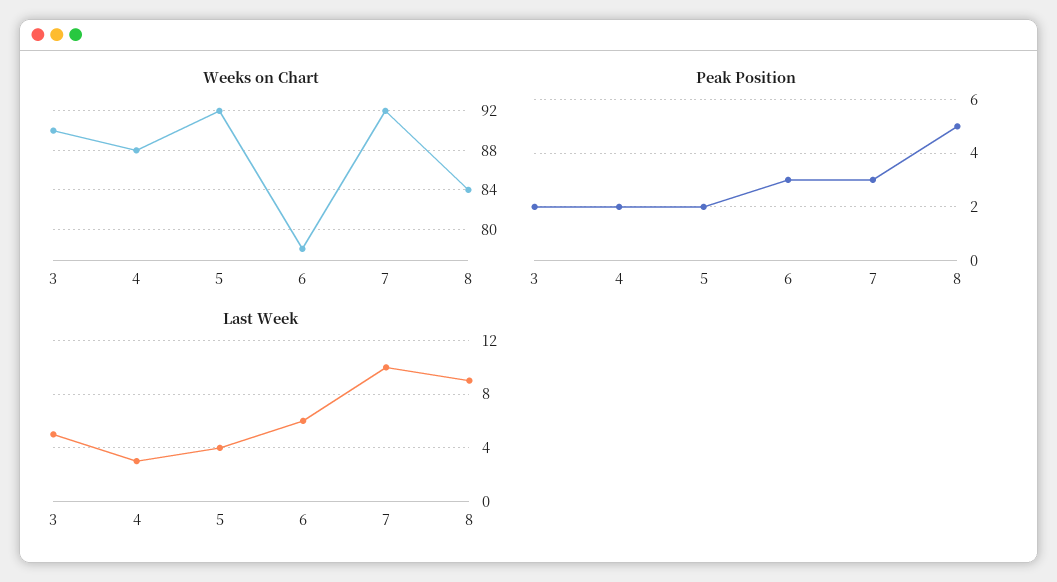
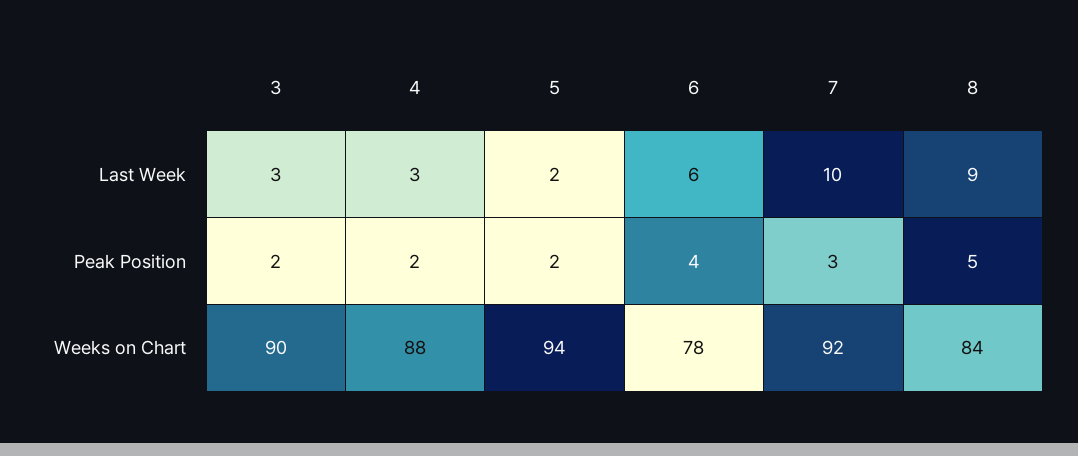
Weeks on Chart, 5: 92 -> 94
Peak Position, 6: 3 -> 4
Last Week, 3: 5 -> 3
Last Week, 5: 4 -> 2

